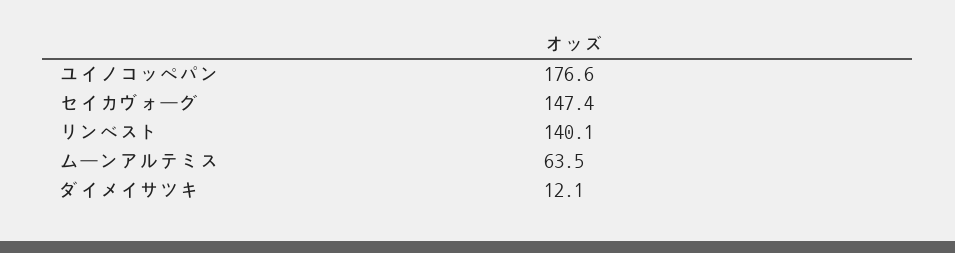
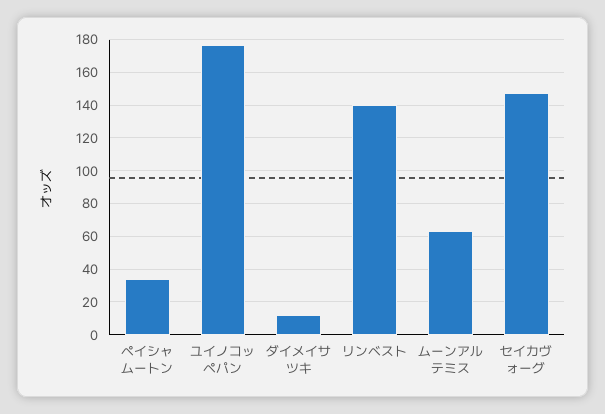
ペイシャムートン: none -> 35

